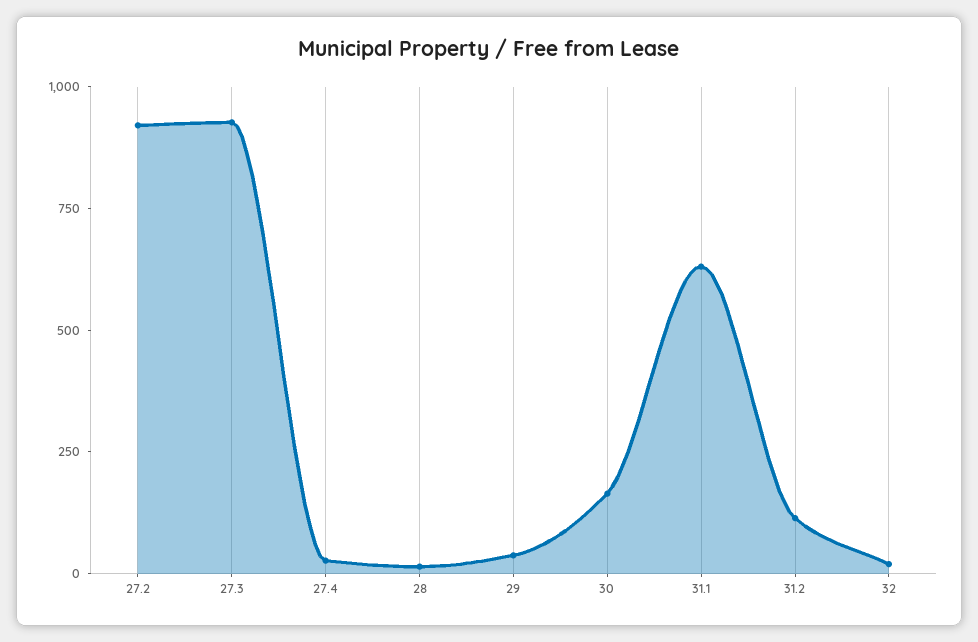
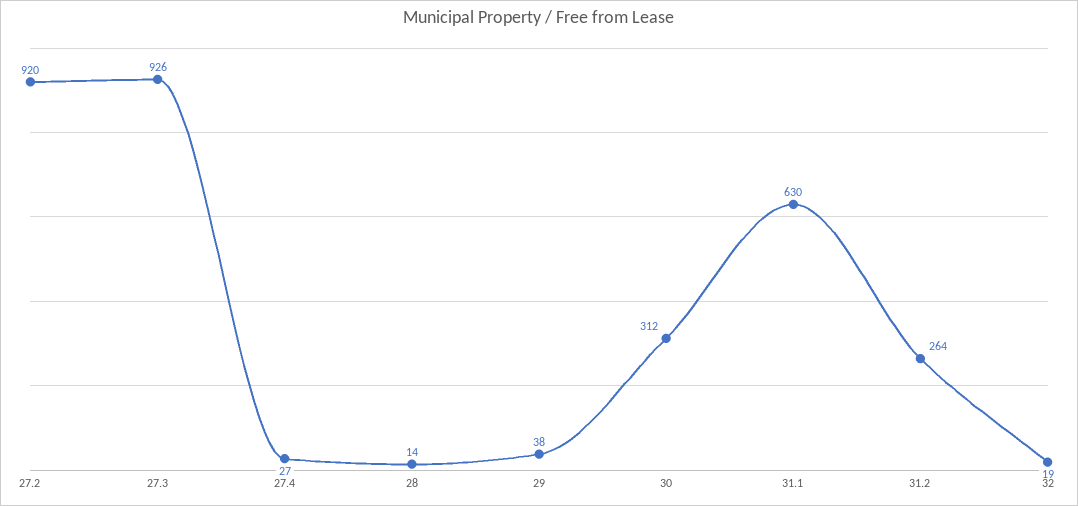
30: 150 -> 312
31.2: 100 -> 264

